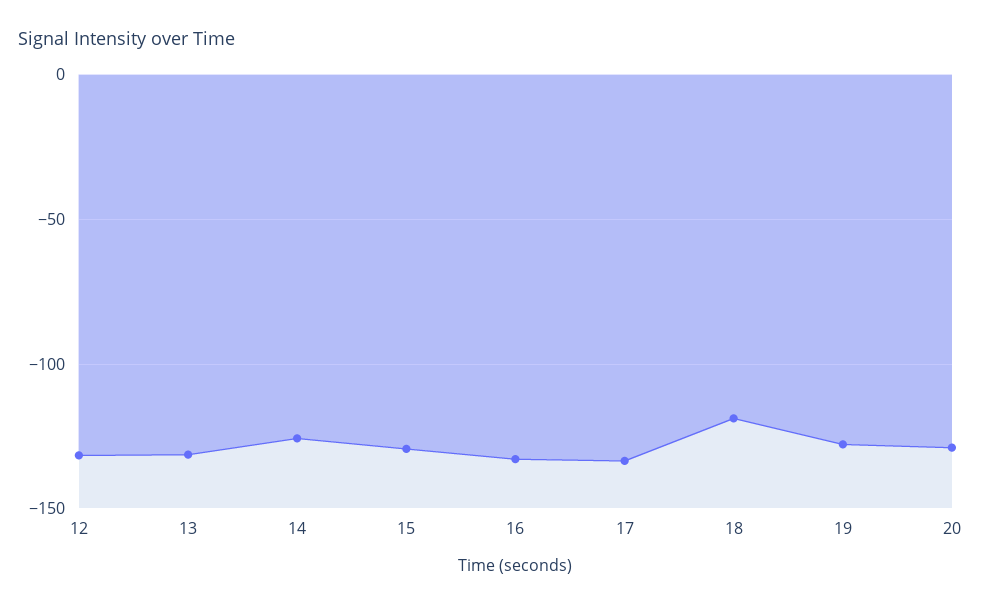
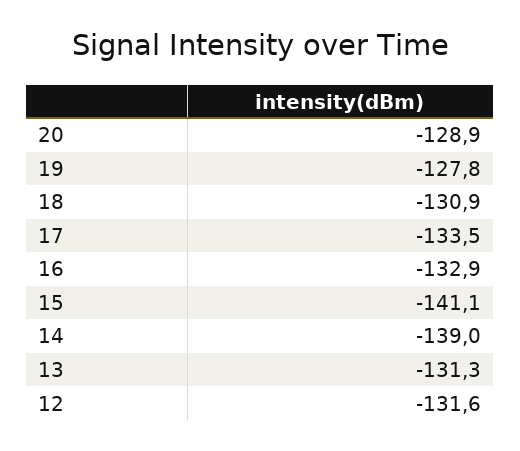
14: -125 -> -139
15: -130 -> -141.1
18: -120 -> -130.9

